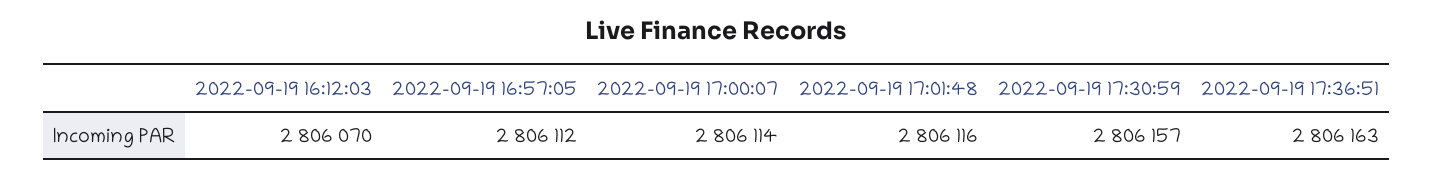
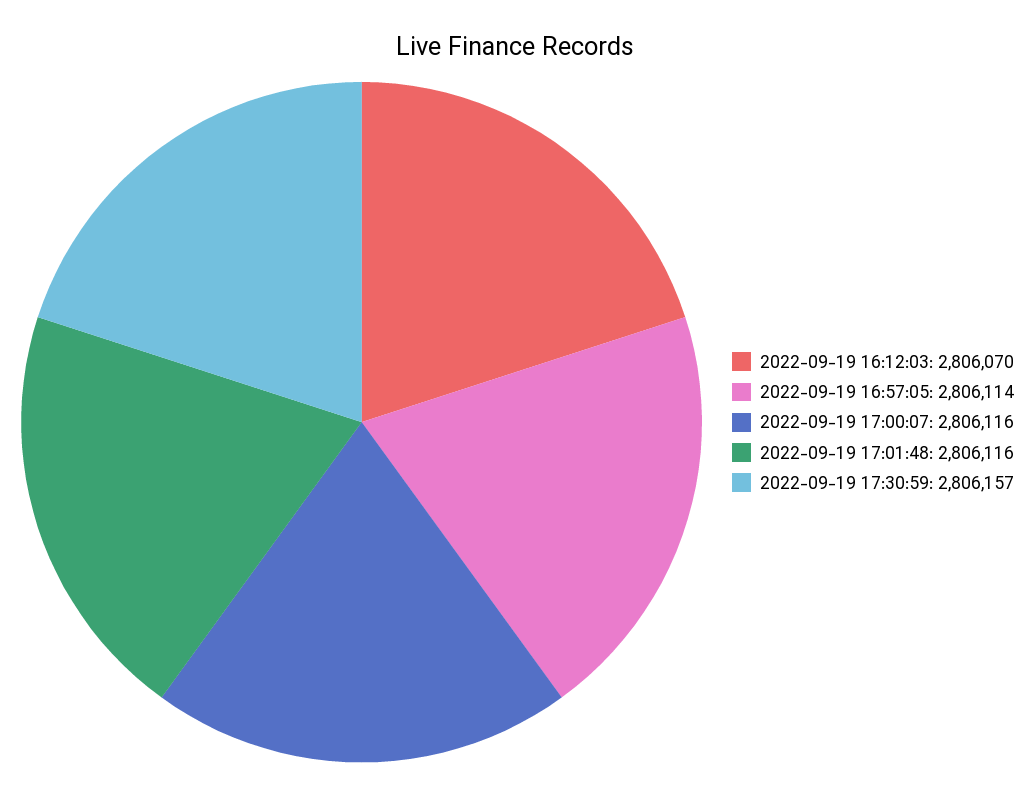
2022-09-19 16:57:05: 2806112 -> 2806114
2022-09-19 17:00:07: 2806114 -> 2806116
2022-09-19 17:36:51: 2806163 -> none

